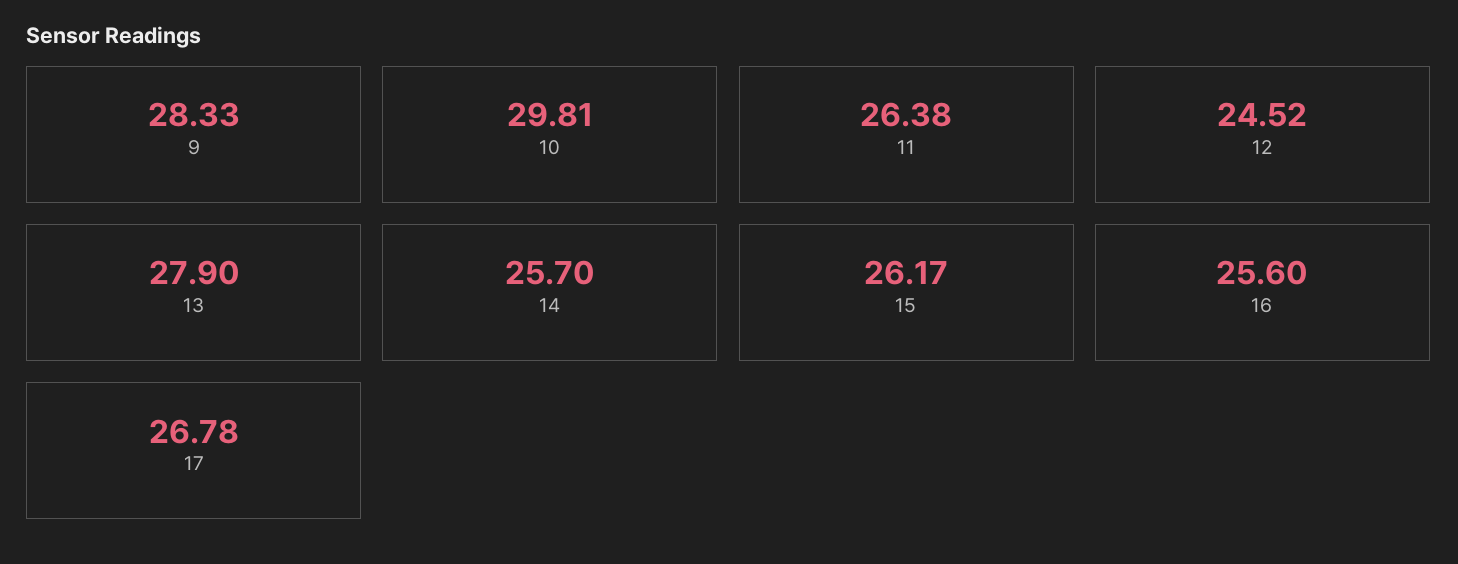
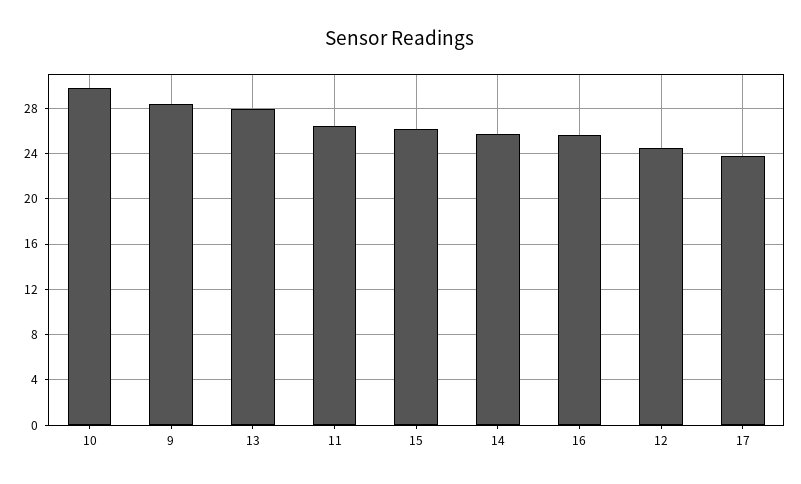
17: 26.78 -> 24

